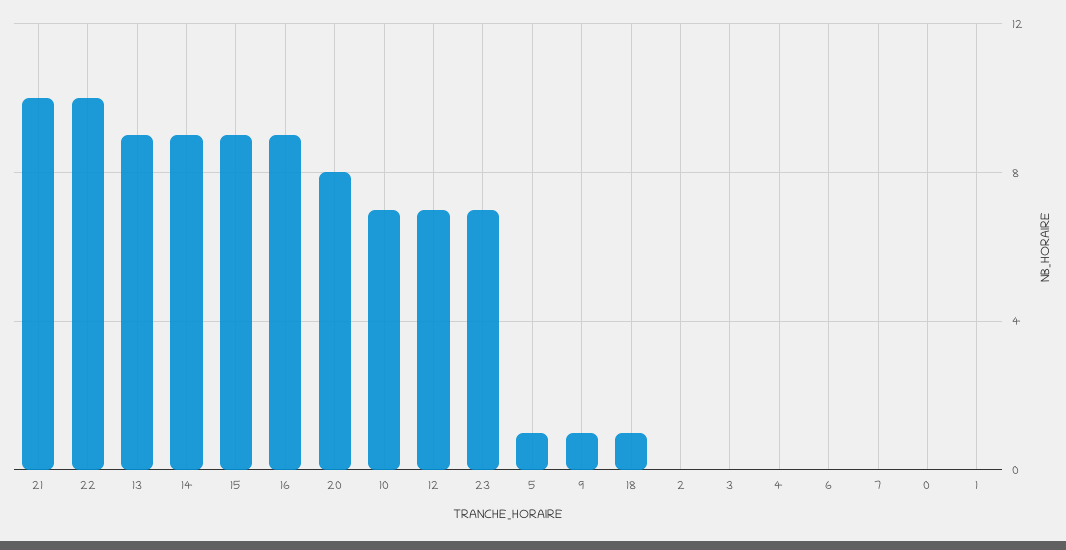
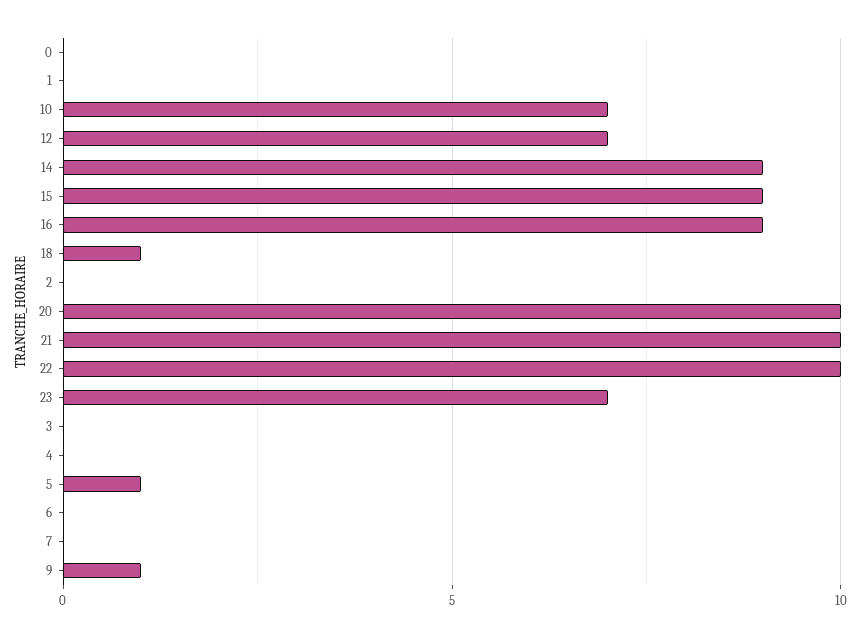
13: 9 -> none
20: 8 -> 10

